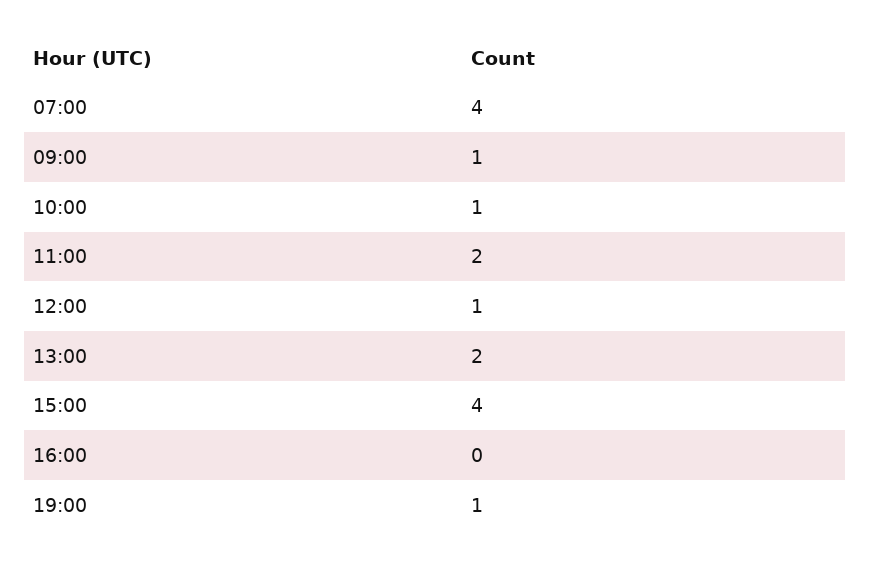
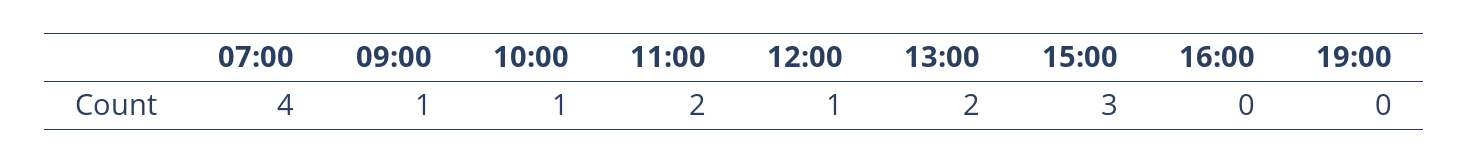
15:00: 4 -> 3
19:00: 1 -> 0

